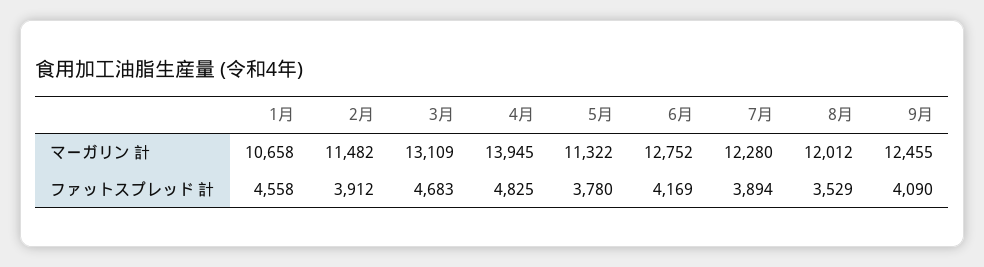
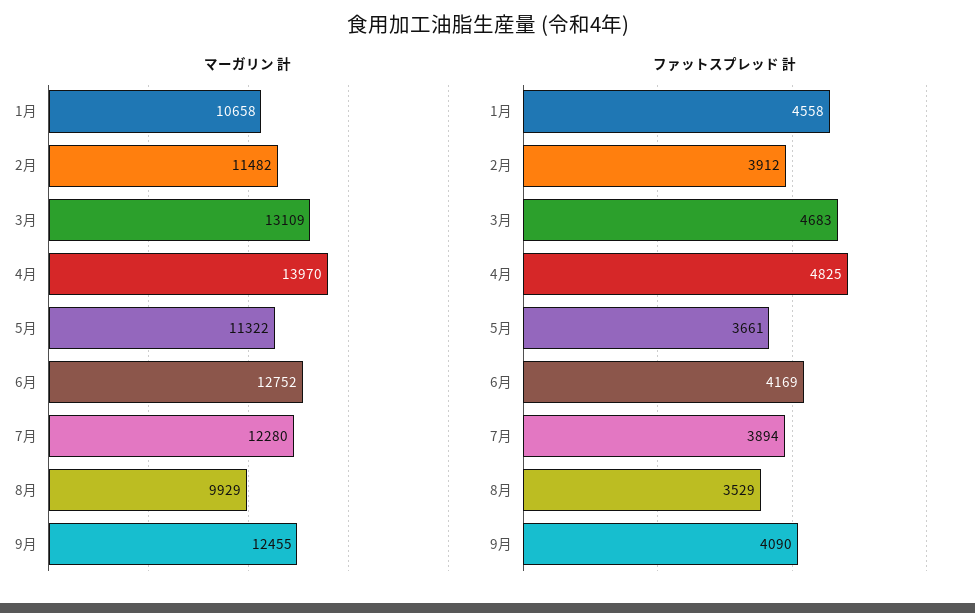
マーガリン 計, 4月: 13945 -> 13970
マーガリン 計, 8月: 12012 -> 9929
ファットスプレッド 計, 5月: 3780 -> 3661

